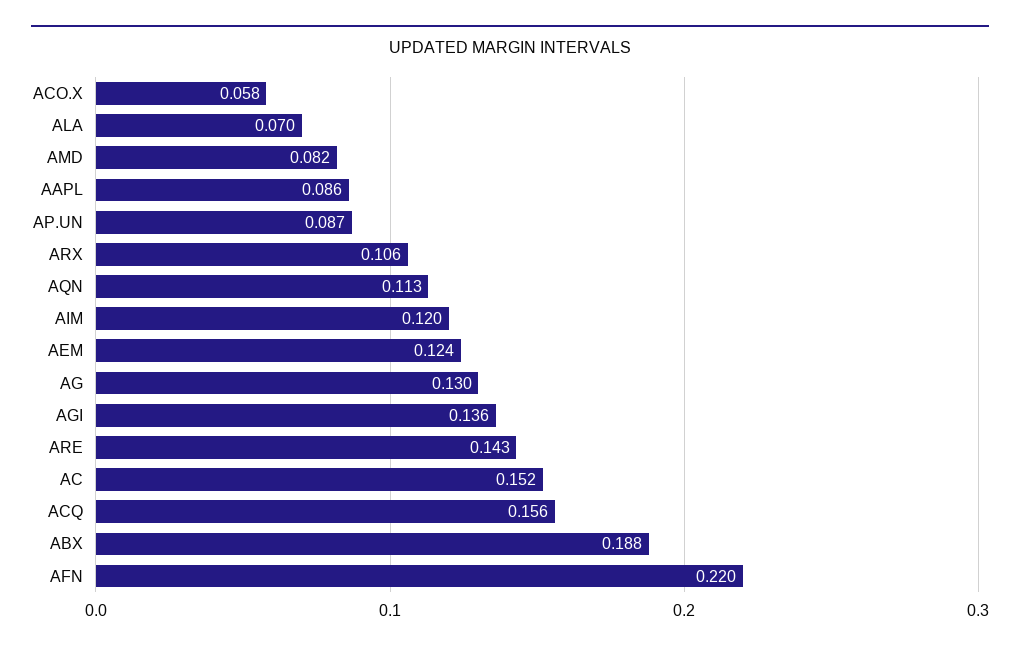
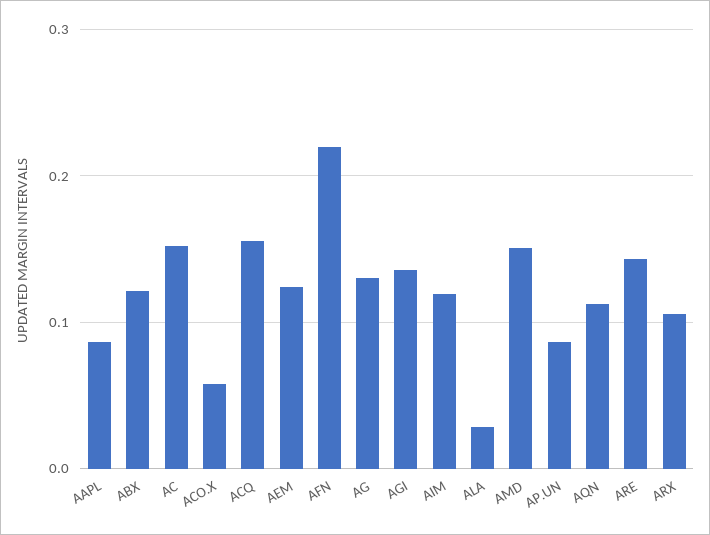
ALA: 0.07 -> 0.03
AMD: 0.082 -> 0.15
ABX: 0.188 -> 0.12

